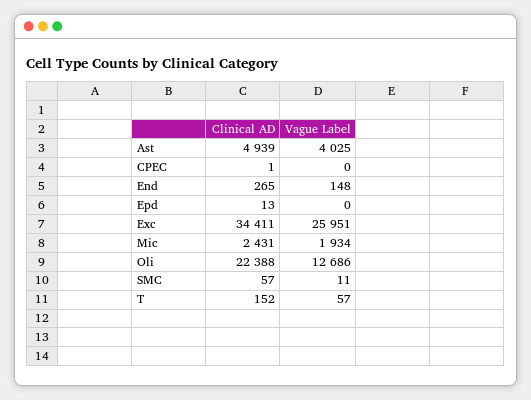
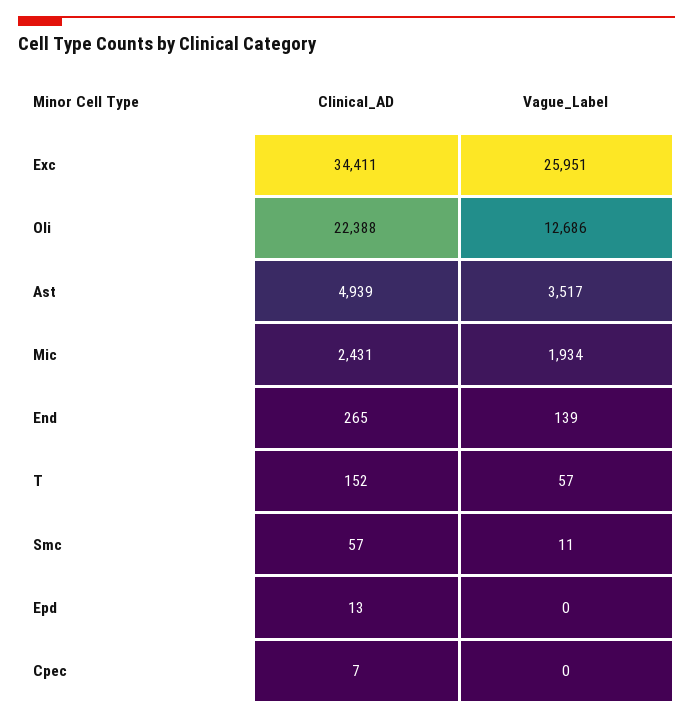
Vague Label, Ast: 4025 -> 3517
Clinical AD, CPEC: 1 -> 7
Vague Label, End: 148 -> 139

